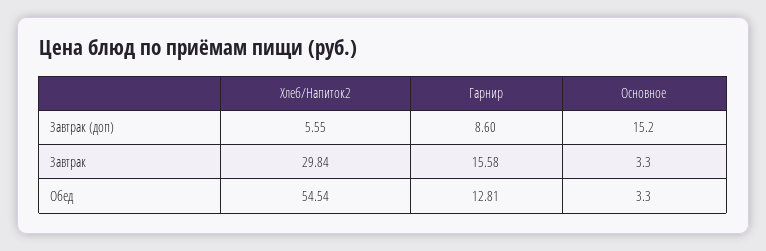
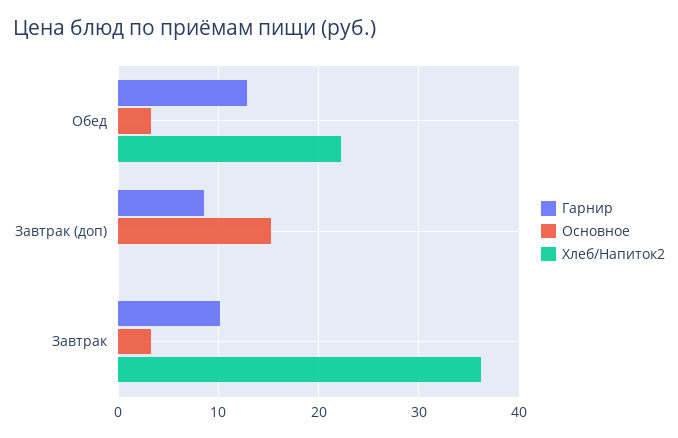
Хлеб/Напиток2, Завтрак (доп): 5.55 -> 0
Хлеб/Напиток2, Завтрак: 29.84 -> 36
Гарнир, Завтрак: 15.58 -> 10
Хлеб/Напиток2, Обед: 54.54 -> 22

